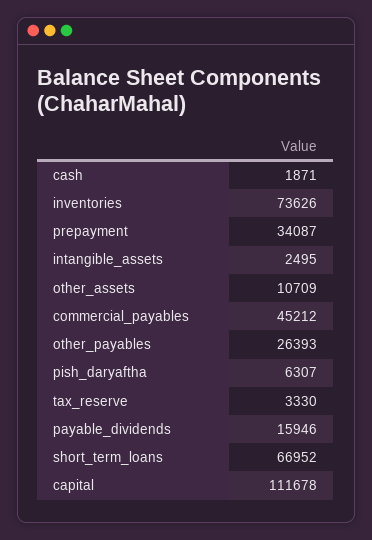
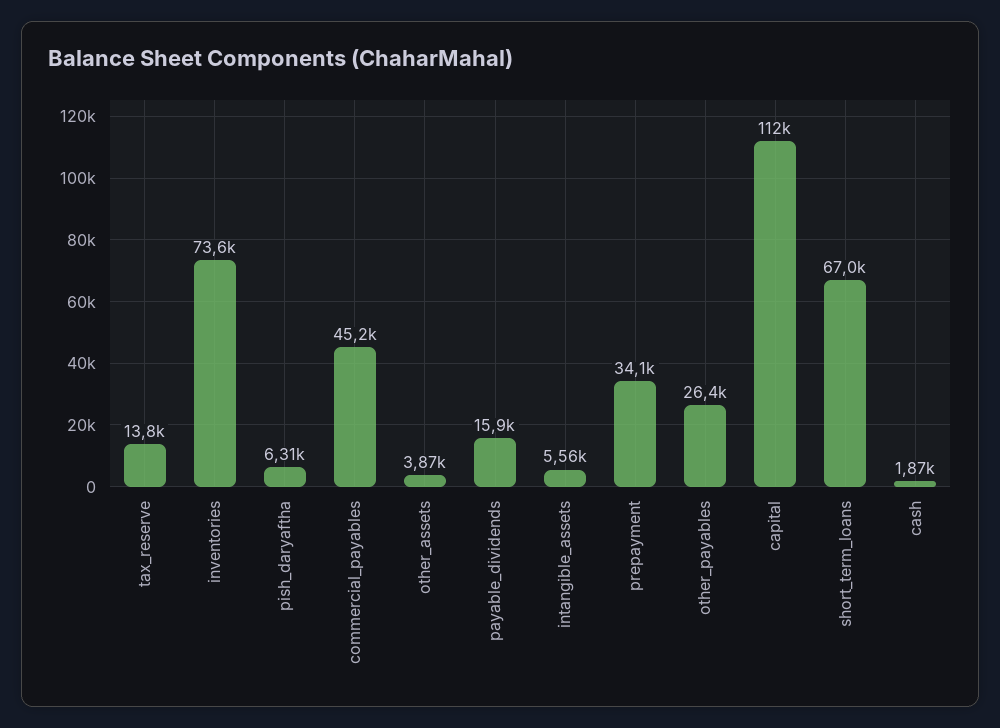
intangible_assets: 2495 -> 5560
other_assets: 10709 -> 3870
tax_reserve: 3330 -> 13800

